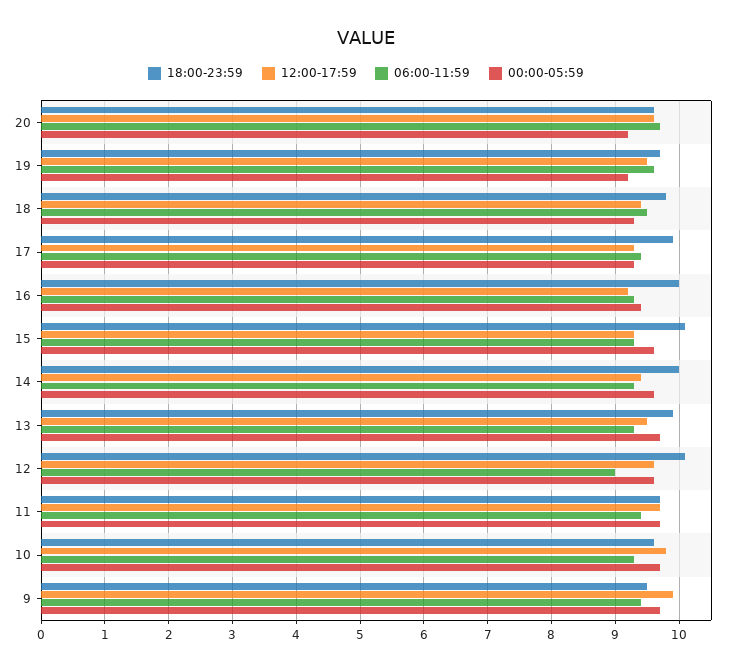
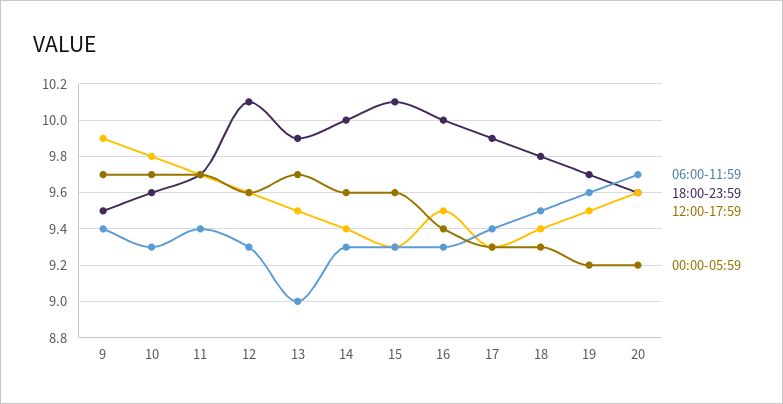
12:00-17:59, 16: 9.2 -> 9.5
06:00-11:59, 13: 9.3 -> 9
06:00-11:59, 12: 9 -> 9.3

